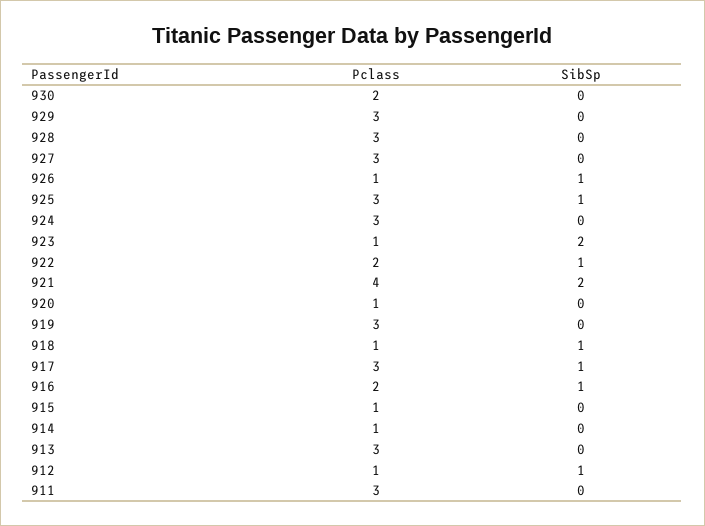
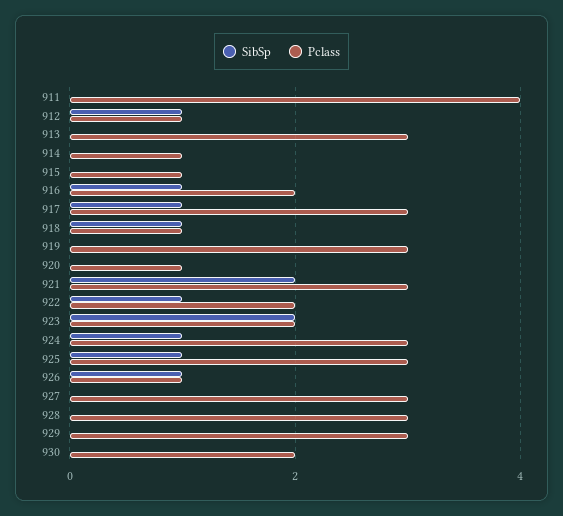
SibSp, 924: 0 -> 1
Pclass, 923: 1 -> 2
Pclass, 921: 4 -> 3
Pclass, 911: 3 -> 4

